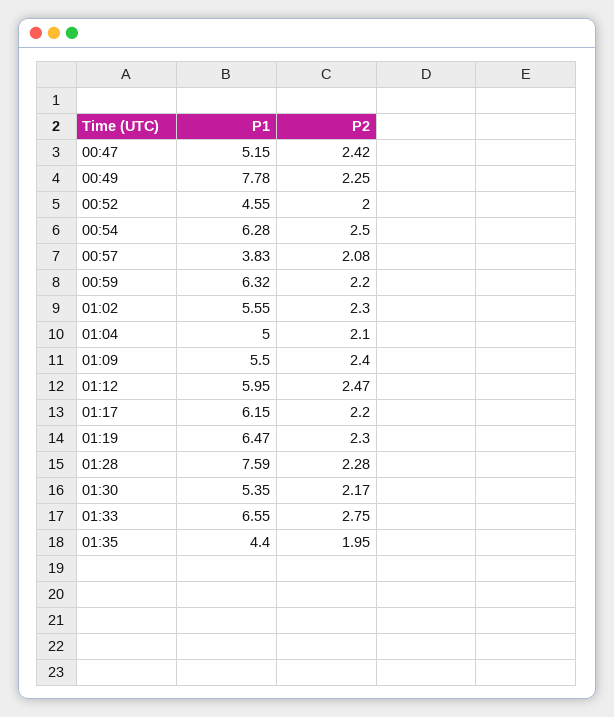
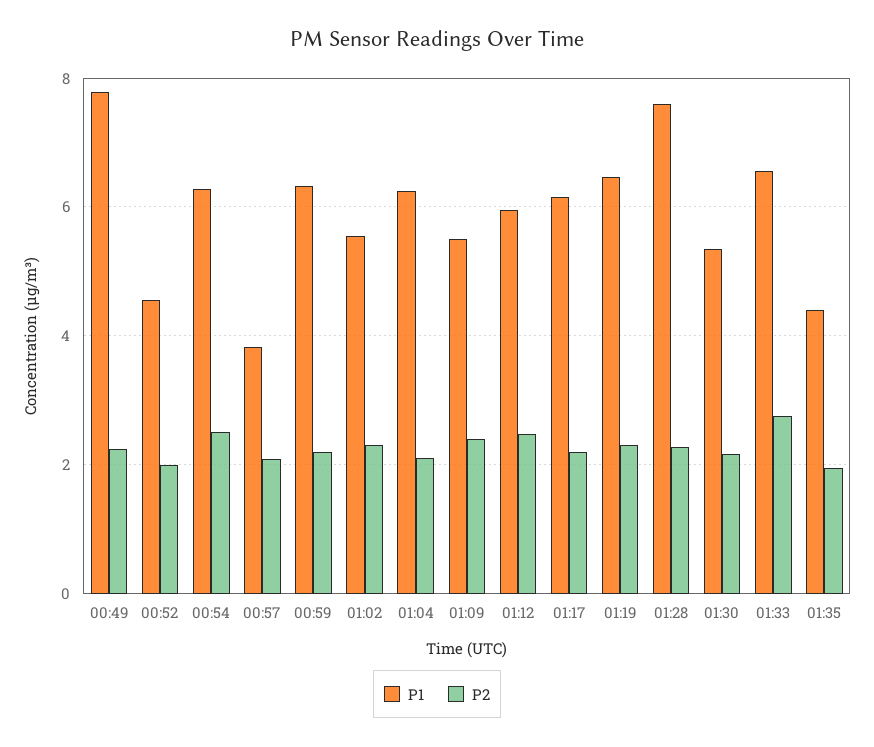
P1, 00:47: 5.15 -> none
P2, 00:47: 2.42 -> none
P1, 01:04: 5 -> 6.2

